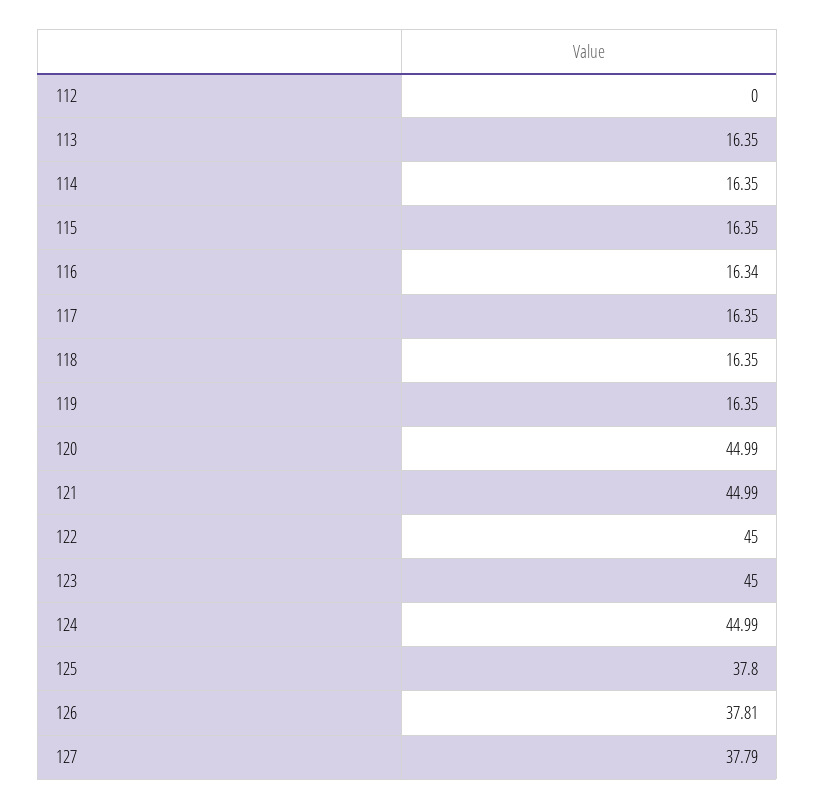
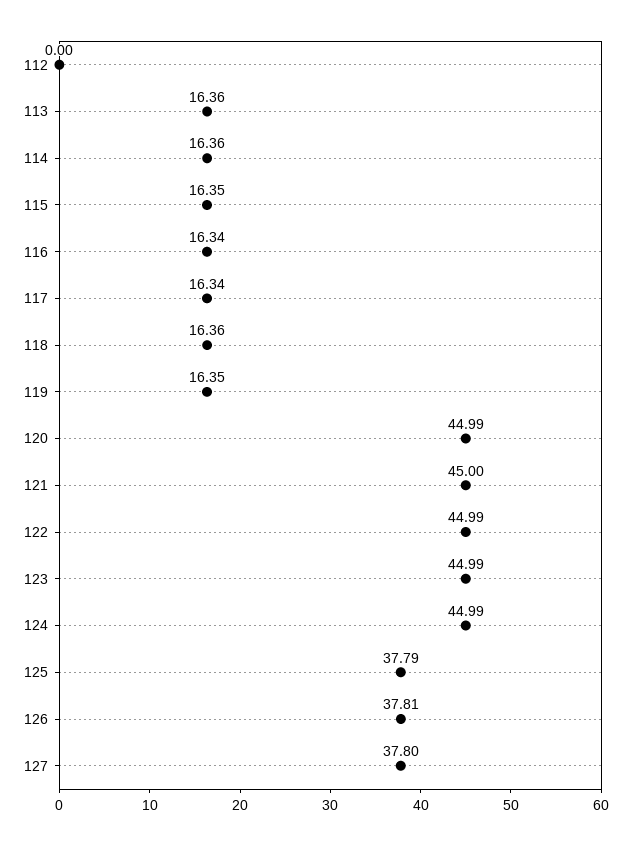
113: 16.35 -> 16.36
114: 16.35 -> 16.36
117: 16.35 -> 16.34
118: 16.35 -> 16.36
121: 44.99 -> 45
122: 45 -> 44.99
123: 45 -> 44.99
125: 37.8 -> 37.79
127: 37.79 -> 37.8

